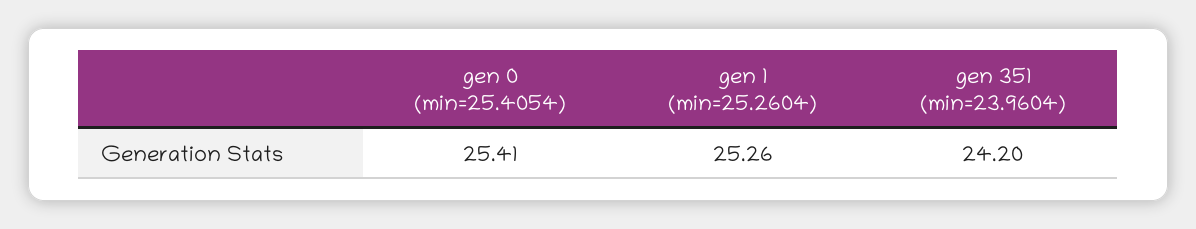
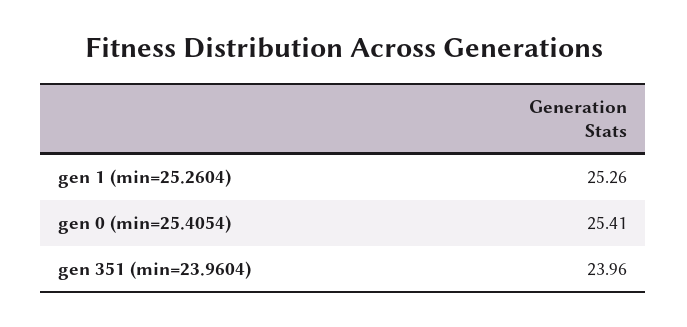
gen 351 (min=23.9604): 24.2 -> 23.96

